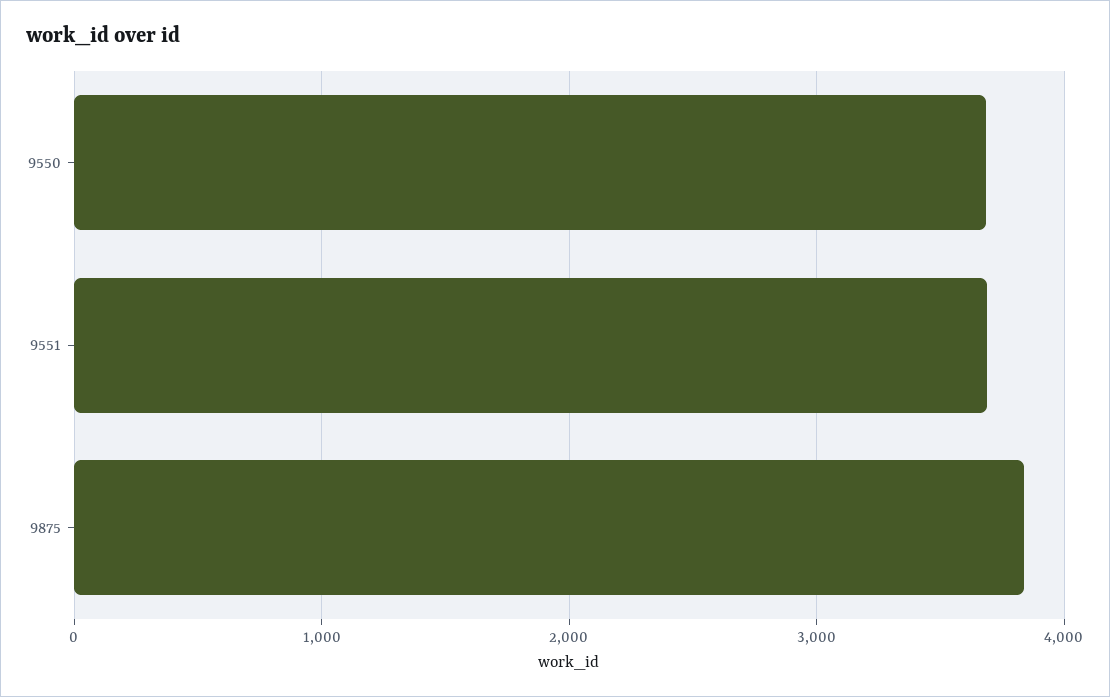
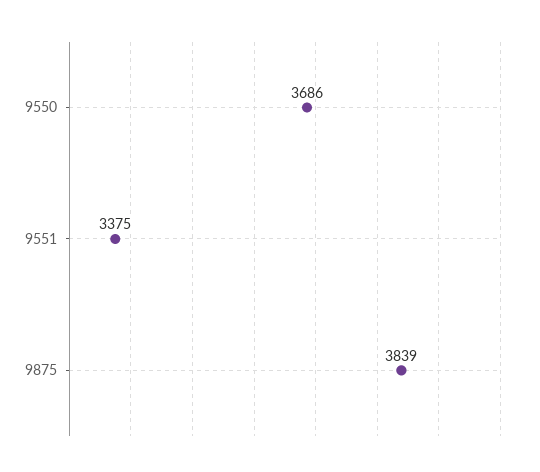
9551: 3700 -> 3375

